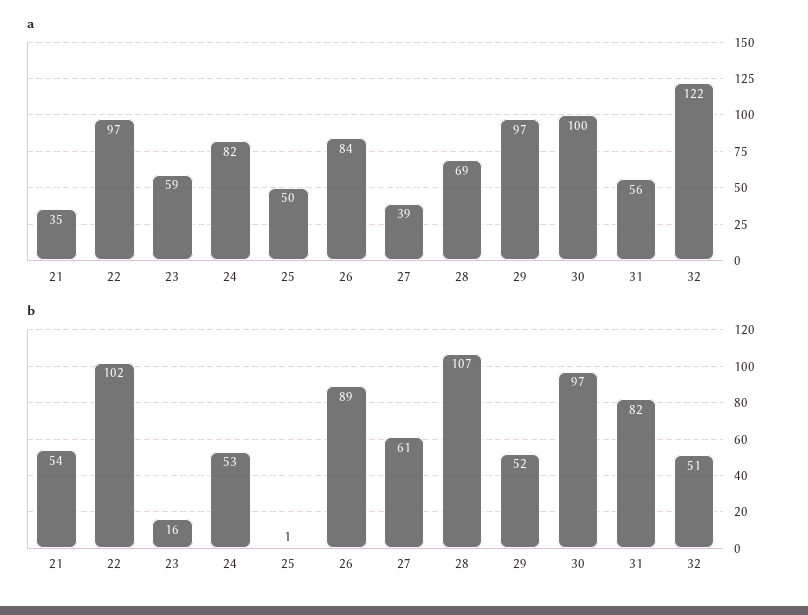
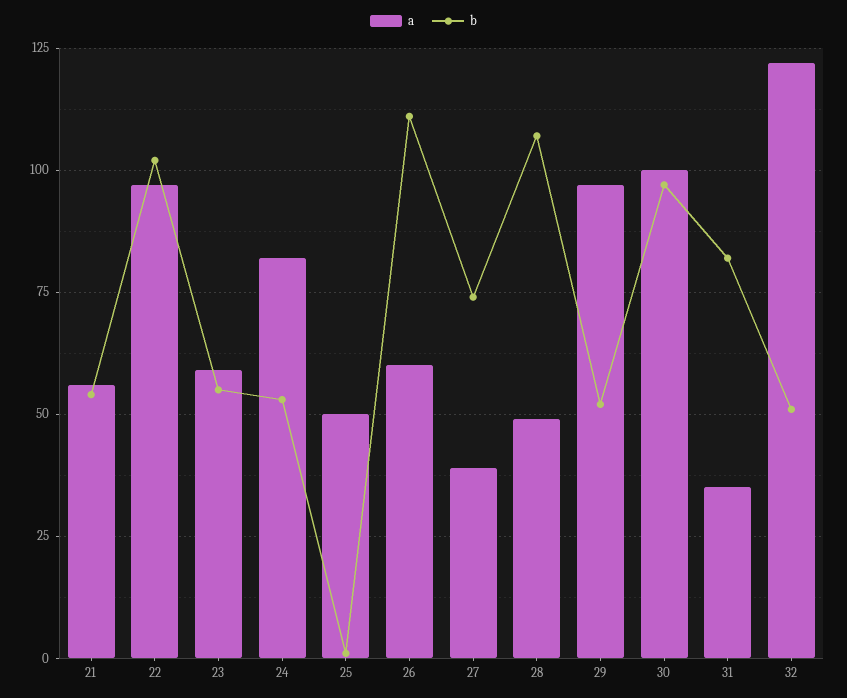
a, 21: 35 -> 55
a, 26: 84 -> 60
a, 28: 69 -> 50
a, 31: 56 -> 35
b, 23: 16 -> 55
b, 26: 89 -> 110
b, 27: 61 -> 75

